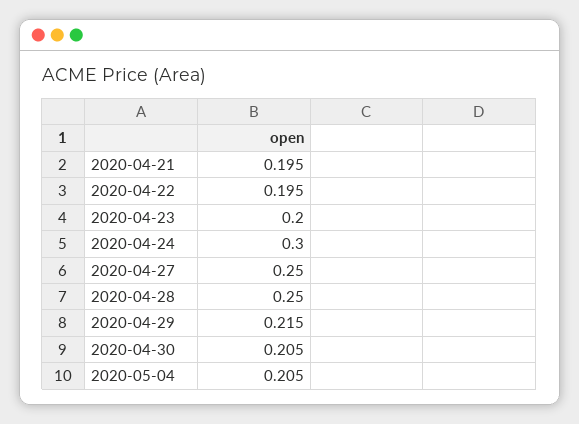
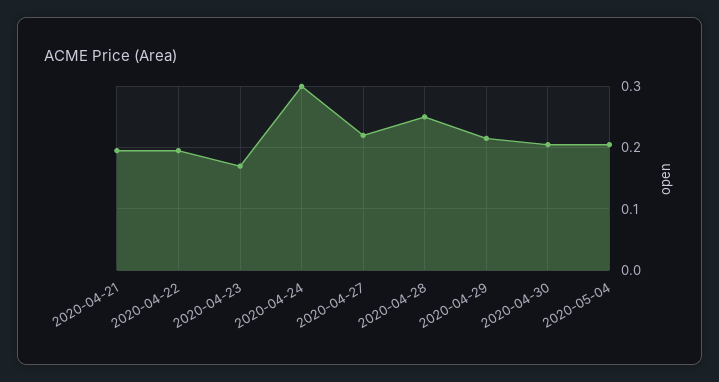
2020-04-23: 0.2 -> 0.17
2020-04-27: 0.25 -> 0.22

